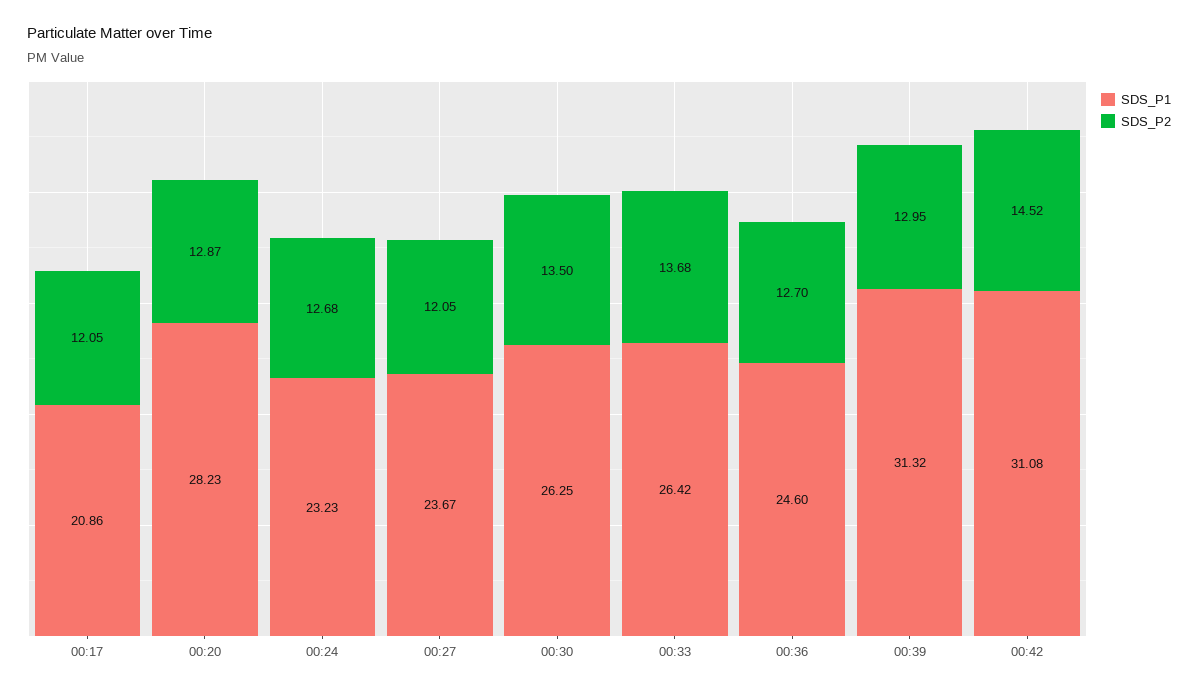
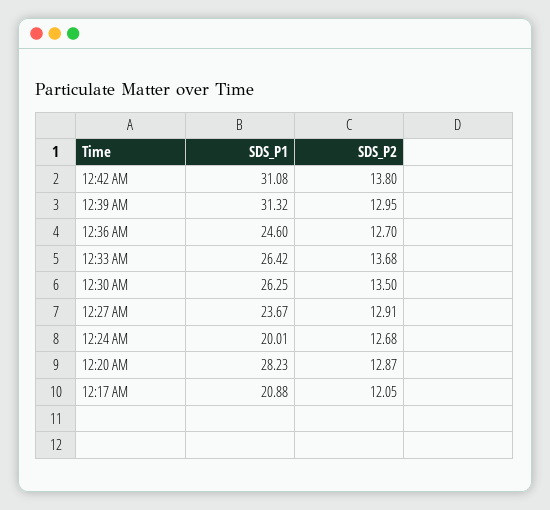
SDS_P1, 00:17: 20.86 -> 20.88
SDS_P1, 00:24: 23.23 -> 20.01
SDS_P2, 00:27: 12.05 -> 12.91
SDS_P2, 00:42: 14.52 -> 13.8

